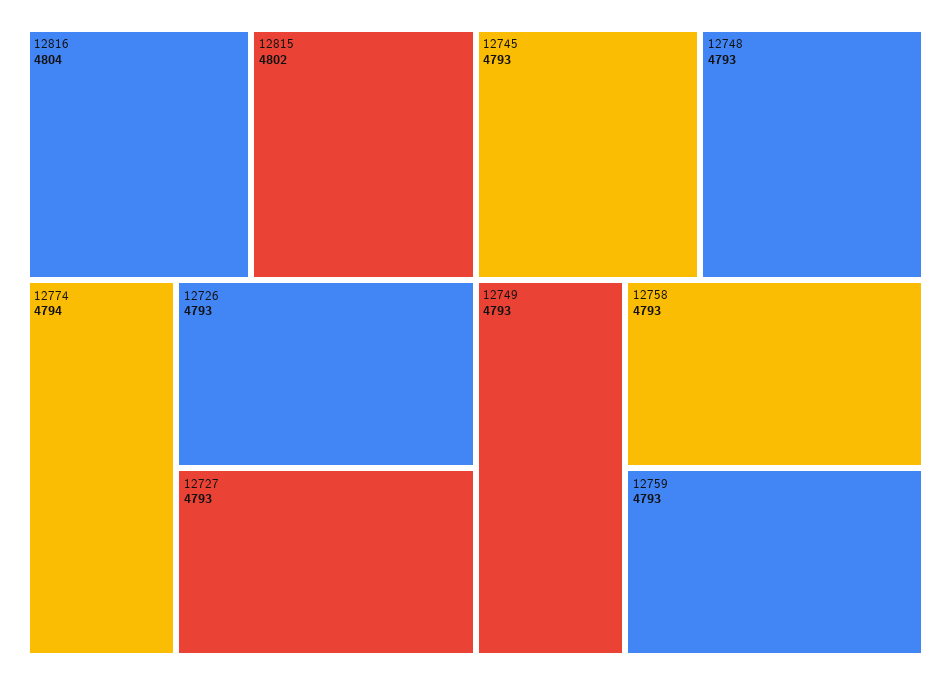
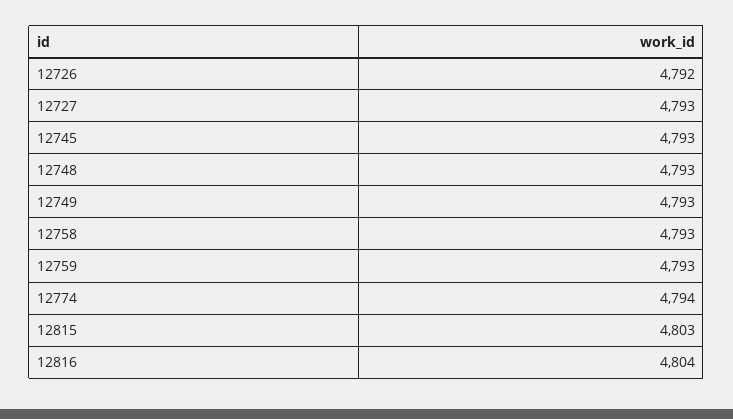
12815: 4802 -> 4803
12726: 4793 -> 4792

